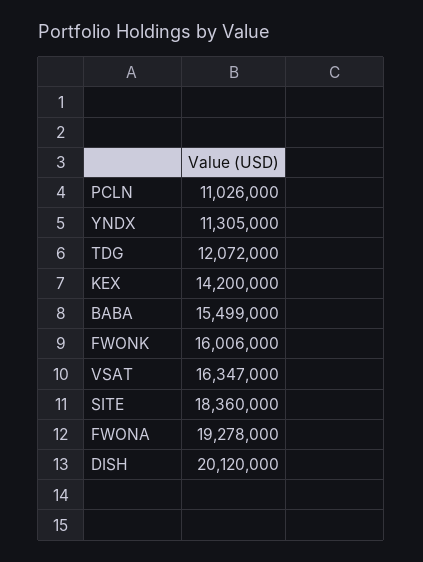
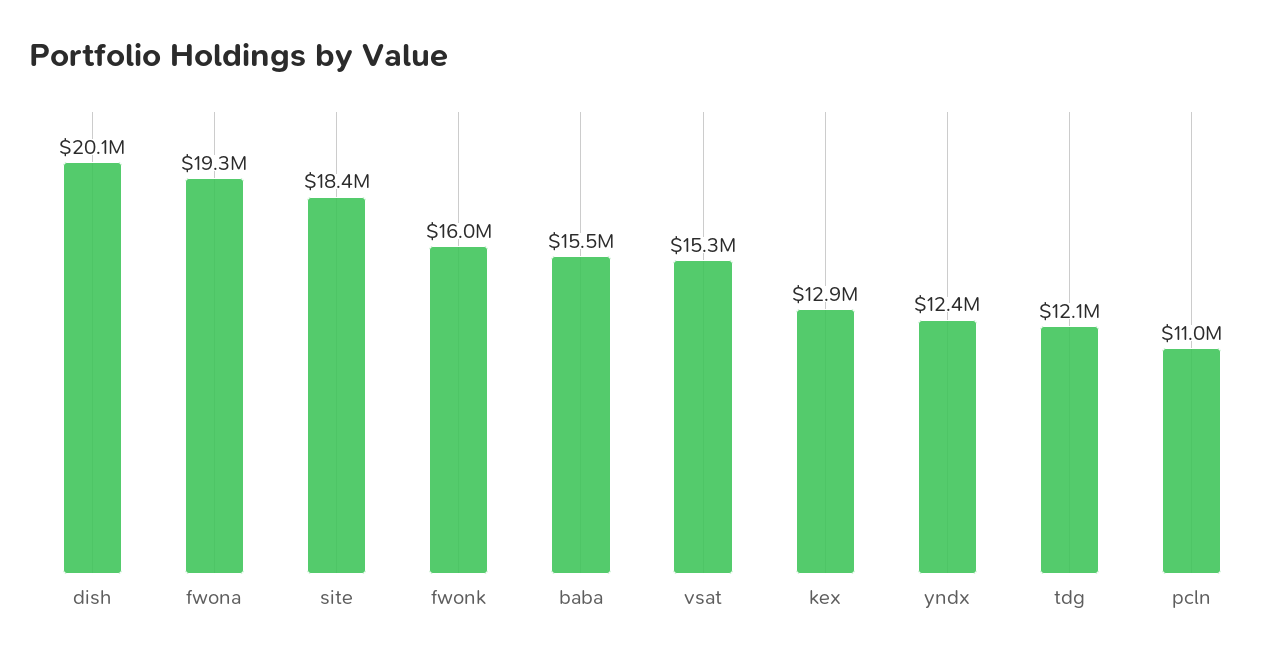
YNDX: 11305000 -> 12400000
KEX: 14200000 -> 12900000
VSAT: 16347000 -> 15300000

